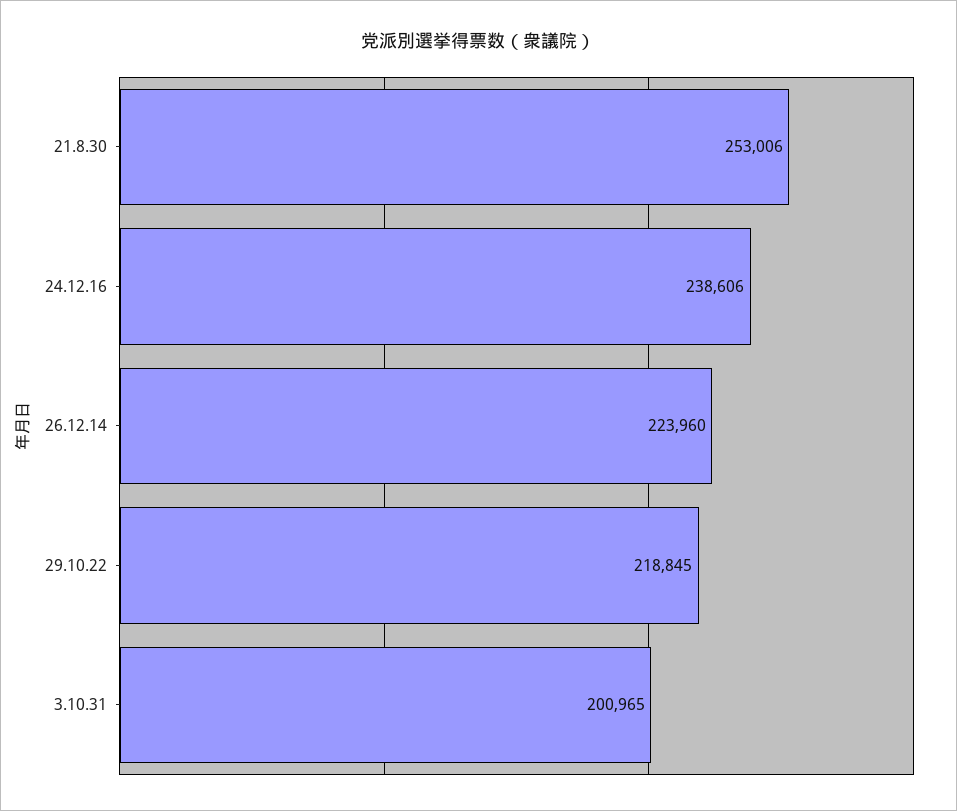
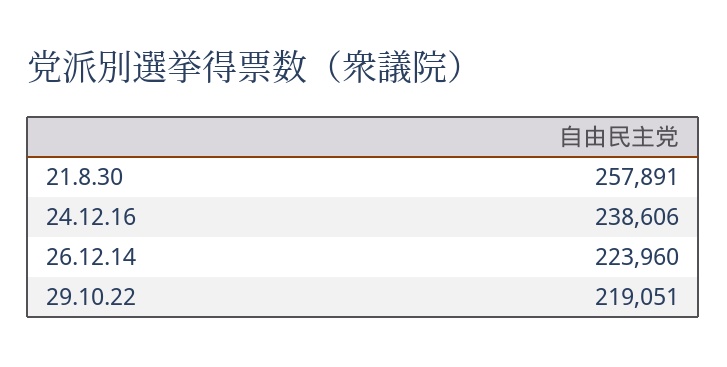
21.8.30: 253006 -> 257891
29.10.22: 218845 -> 219051
3.10.31: 200965 -> none

